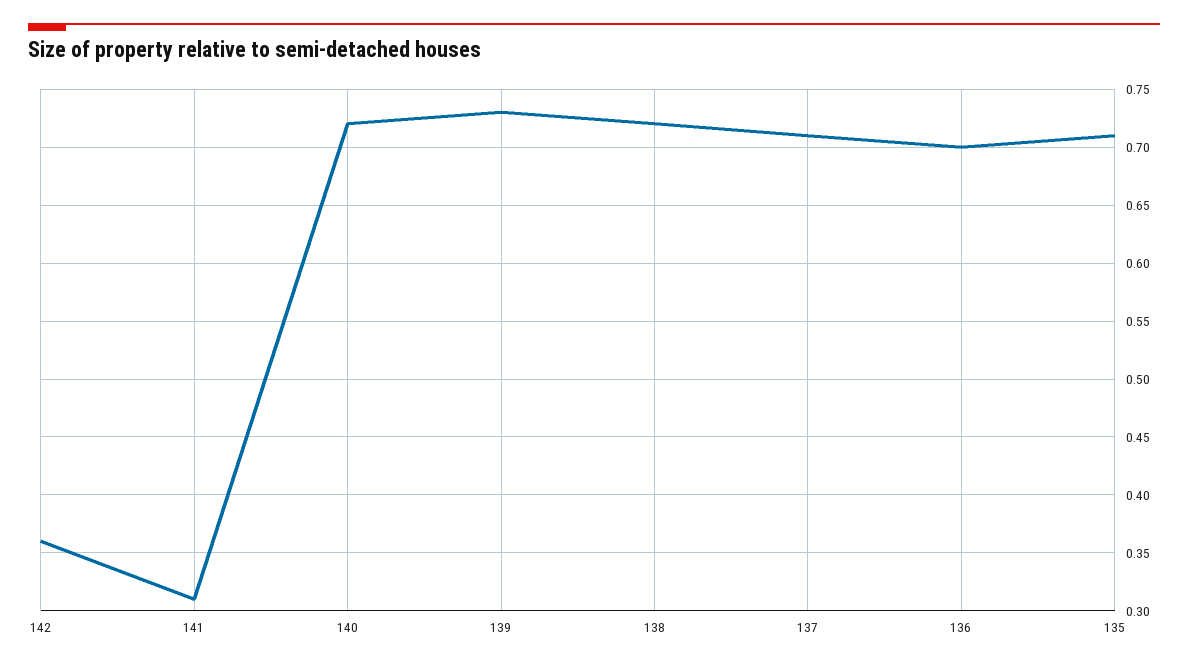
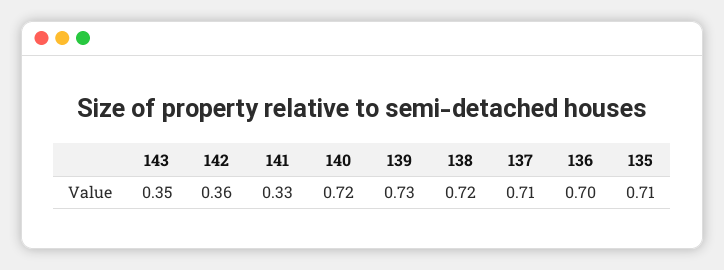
141: 0.31 -> 0.33
143: none -> 0.35

